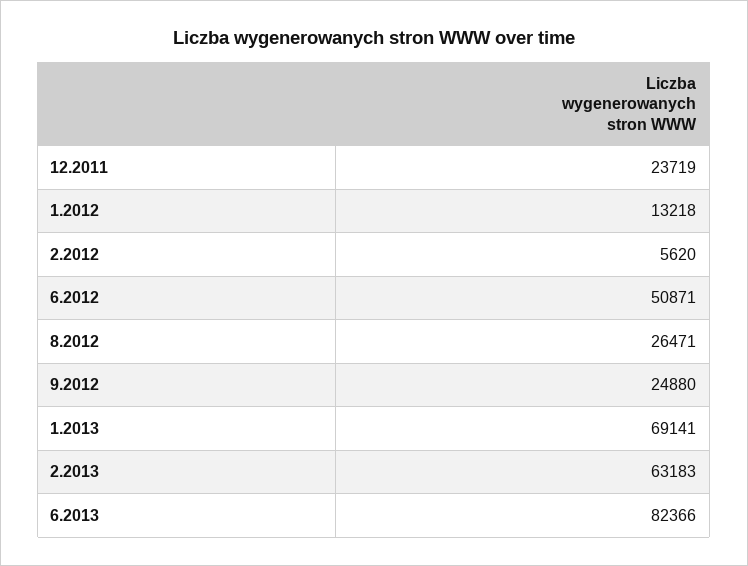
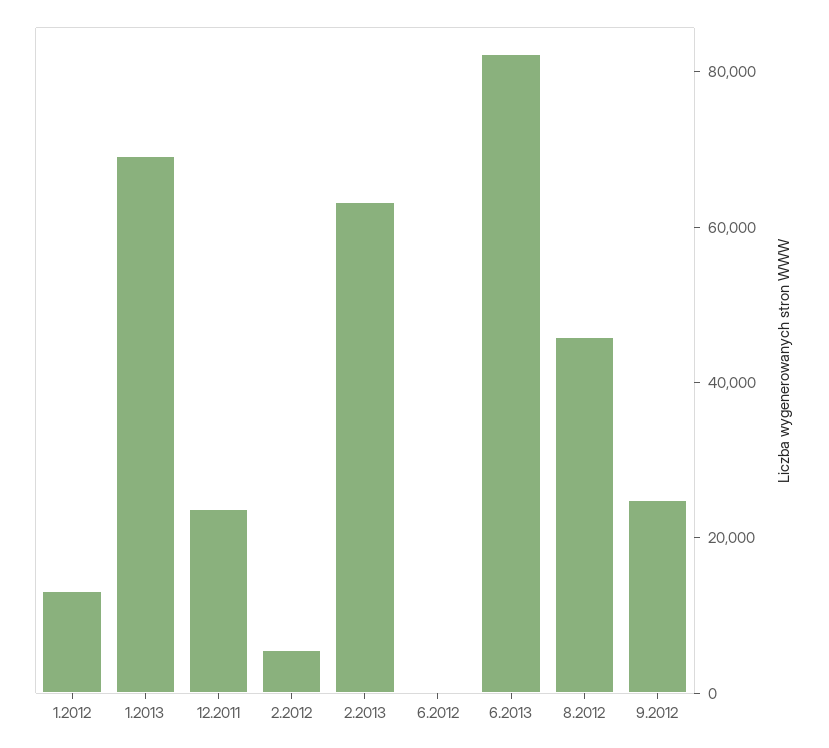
6.2012: 50871 -> 0
8.2012: 26471 -> 45000

